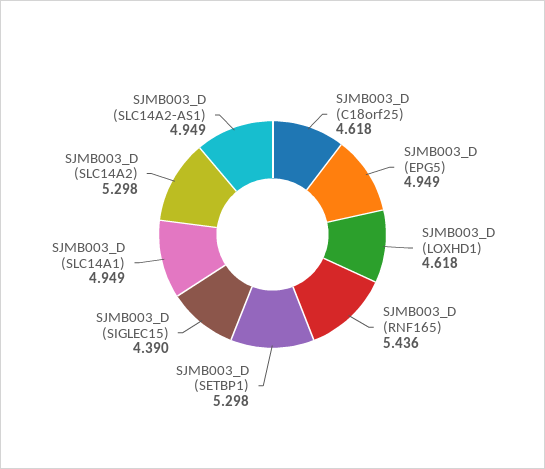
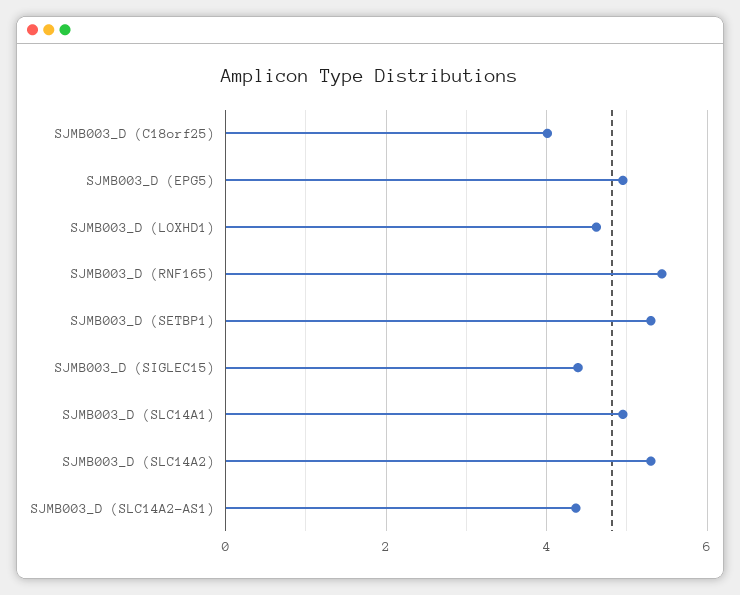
SJMB003_D (C18orf25): 4.618 -> 4
SJMB003_D (SLC14A2-AS1): 4.949 -> 4.4

